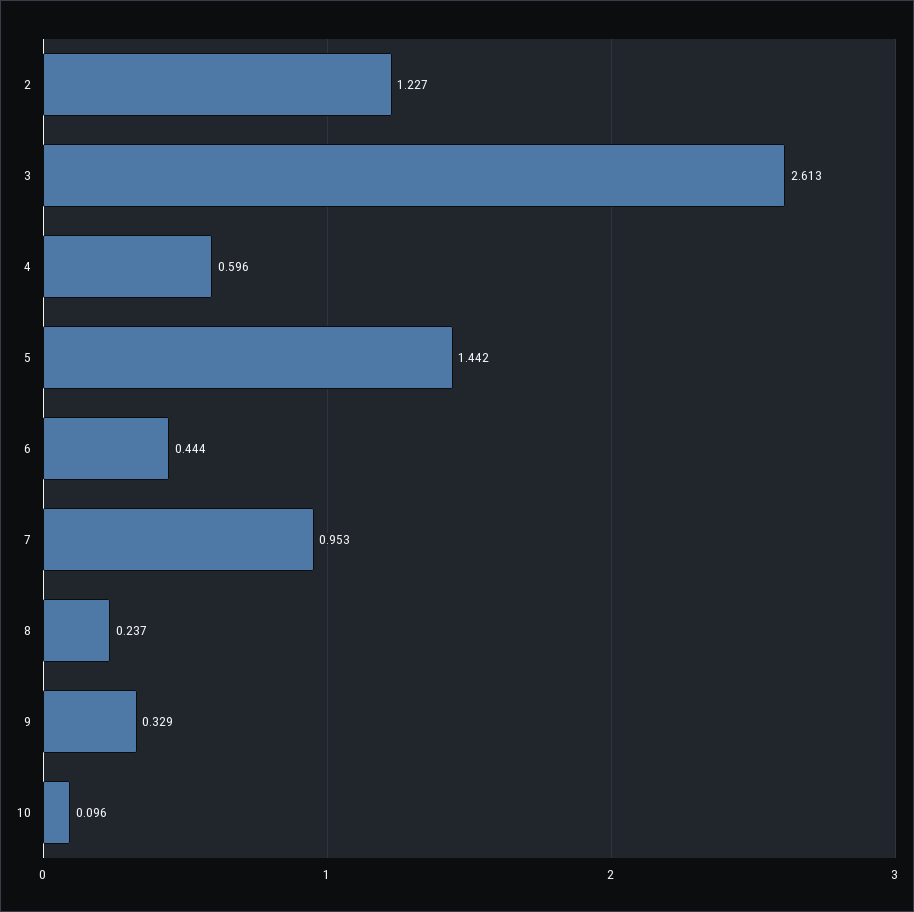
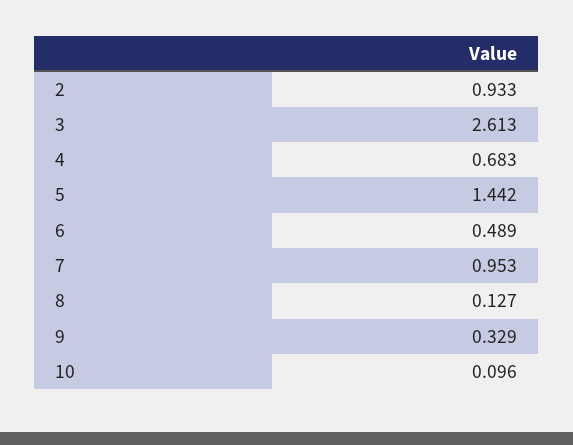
2: 1.227 -> 0.933
4: 0.596 -> 0.683
6: 0.444 -> 0.489
8: 0.237 -> 0.127

